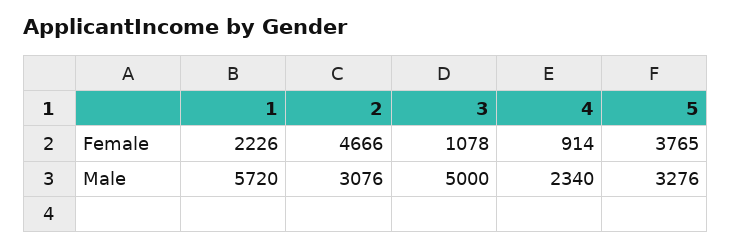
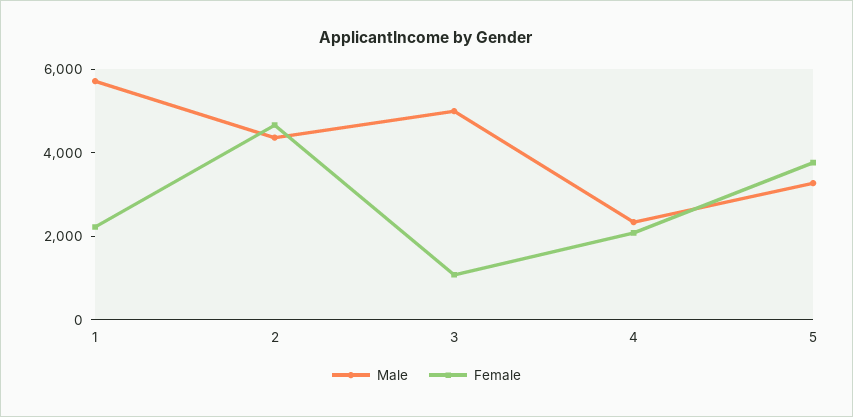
Female, 4: 914 -> 2000
Male, 2: 3076 -> 4500

